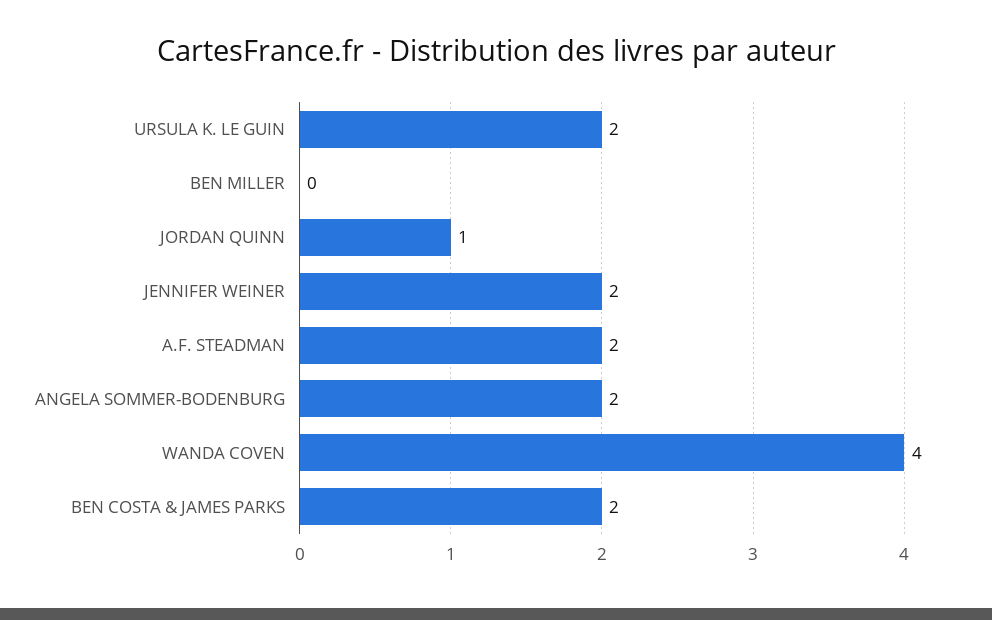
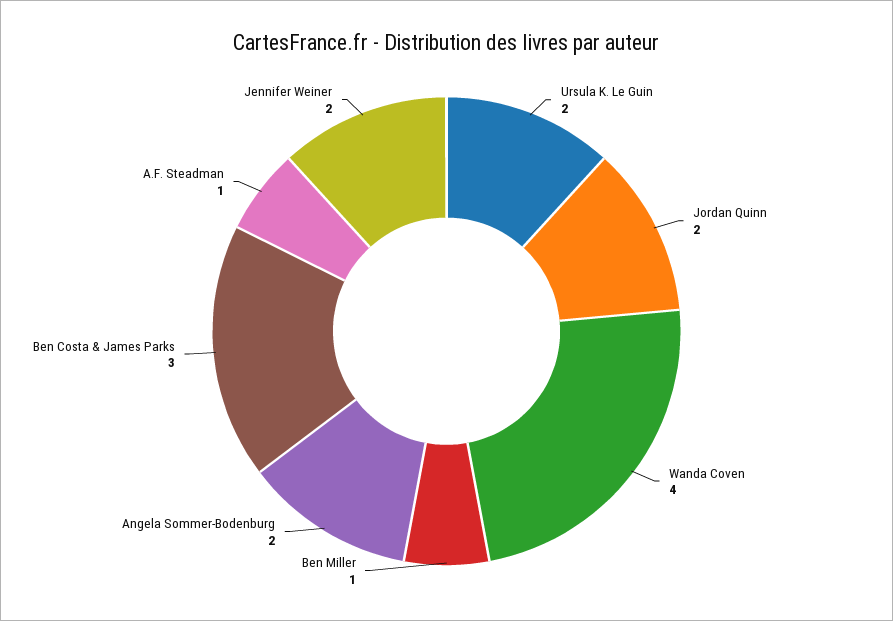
BEN MILLER: 0 -> 1
JORDAN QUINN: 1 -> 2
A.F. STEADMAN: 2 -> 1
BEN COSTA & JAMES PARKS: 2 -> 3

